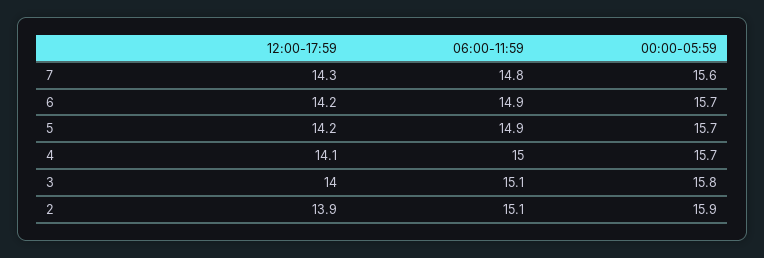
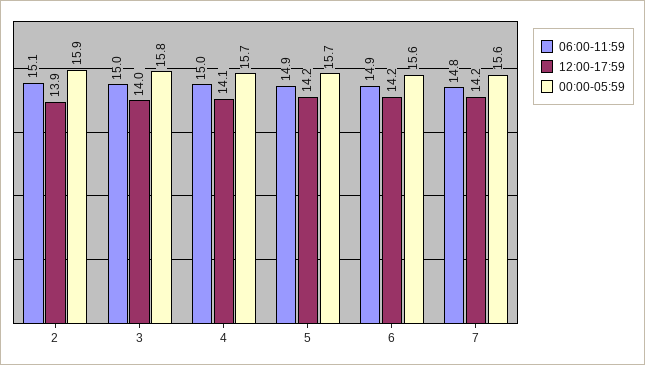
12:00-17:59, 7: 14.3 -> 14.2
00:00-05:59, 6: 15.7 -> 15.6
06:00-11:59, 3: 15.1 -> 15

